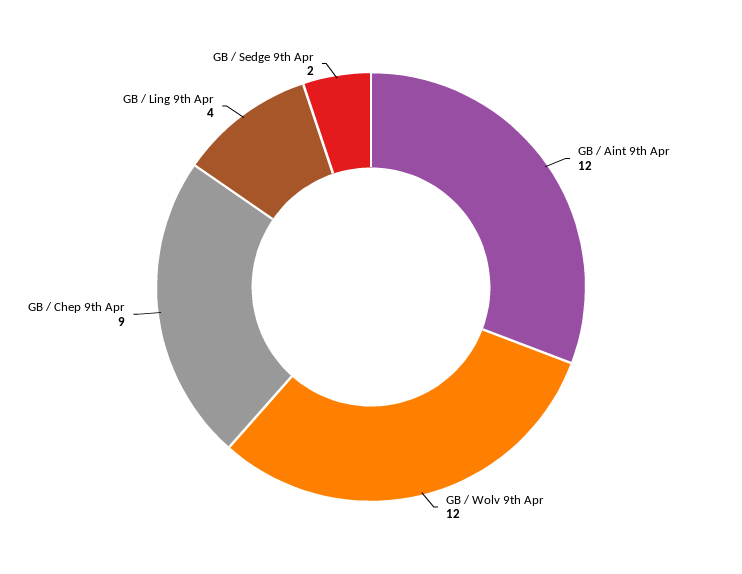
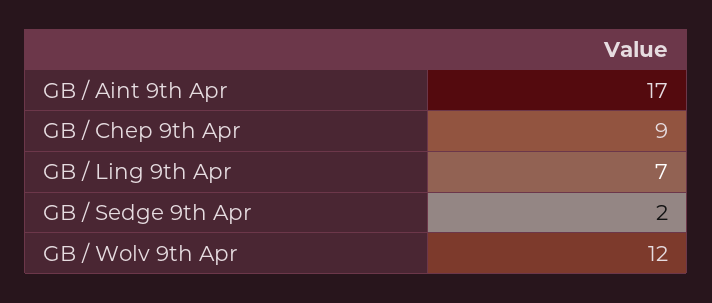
GB / Aint 9th Apr: 12 -> 17
GB / Ling 9th Apr: 4 -> 7

